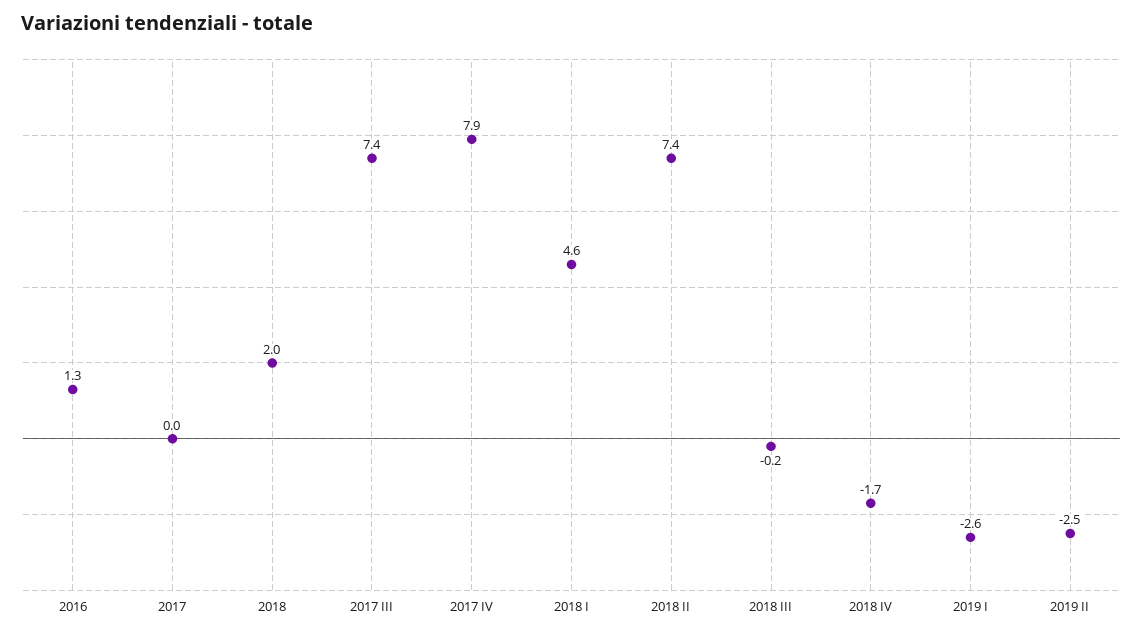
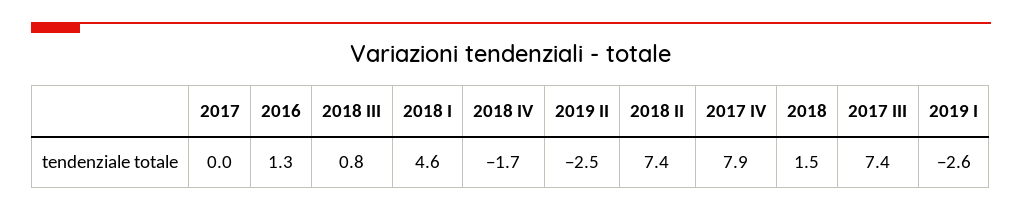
2018: 2 -> 1.5
2018 III: -0.2 -> 0.8

